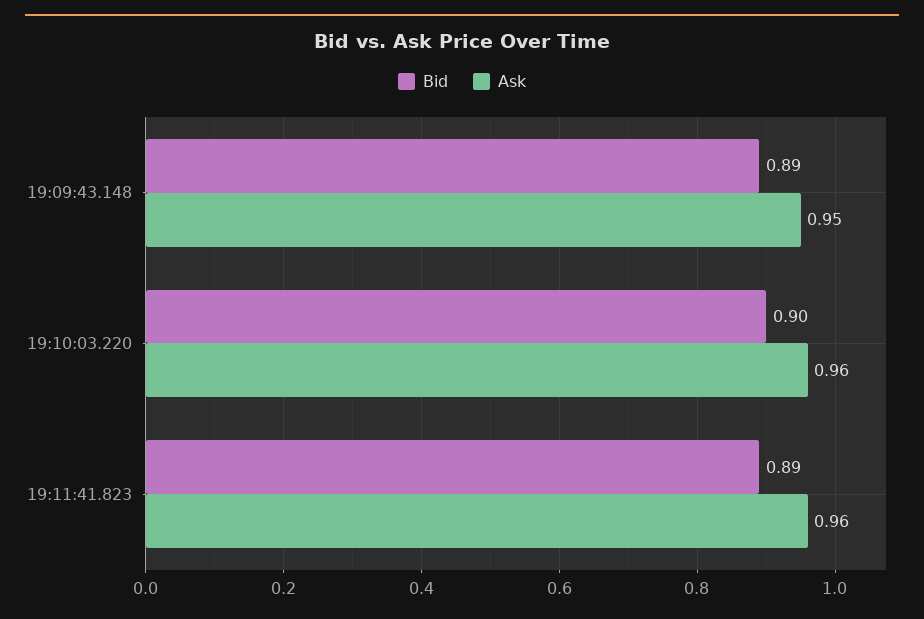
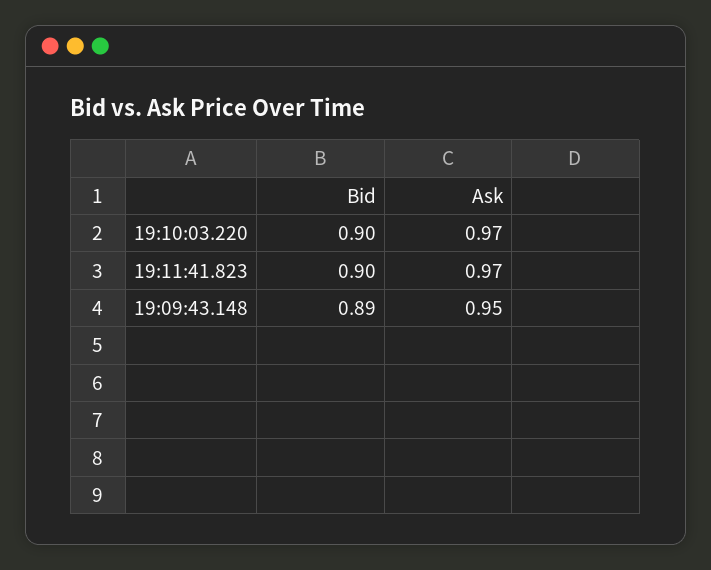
Ask, 19:10:03.220: 0.96 -> 0.97
Bid, 19:11:41.823: 0.89 -> 0.9
Ask, 19:11:41.823: 0.96 -> 0.97

